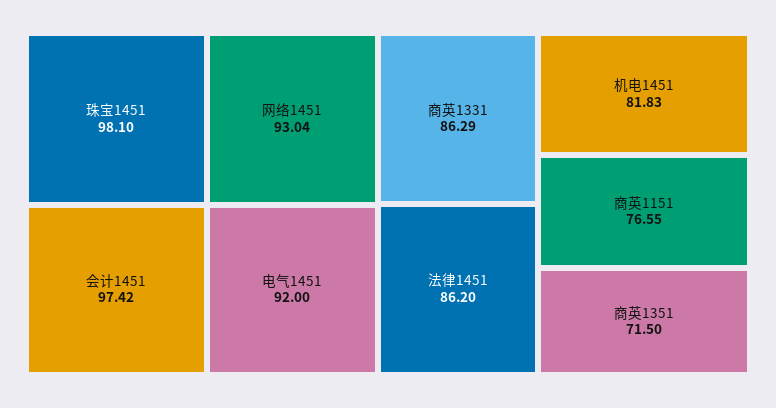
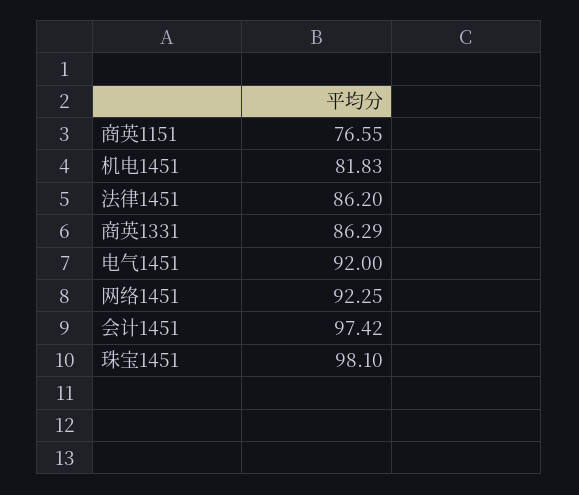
网络1451: 93.04 -> 92.25
商英1351: 71.5 -> none

